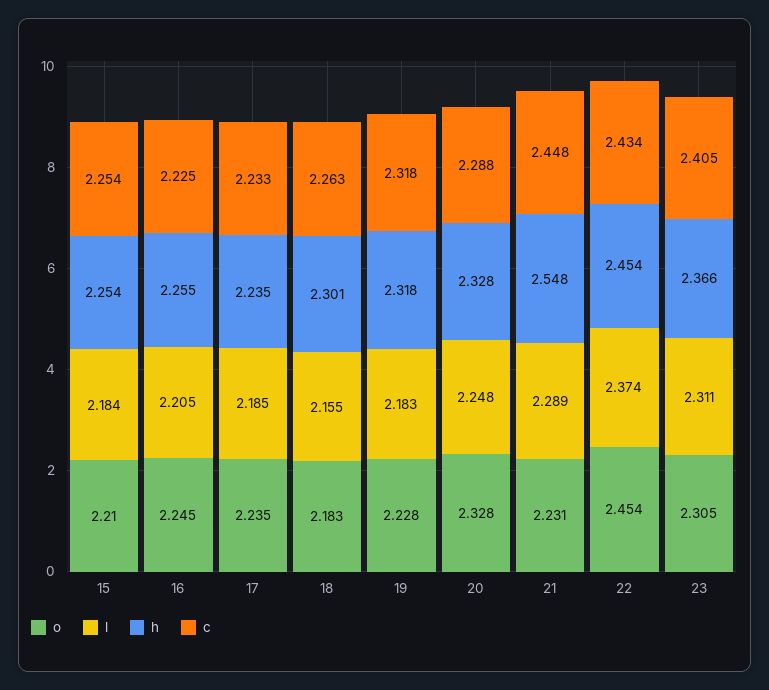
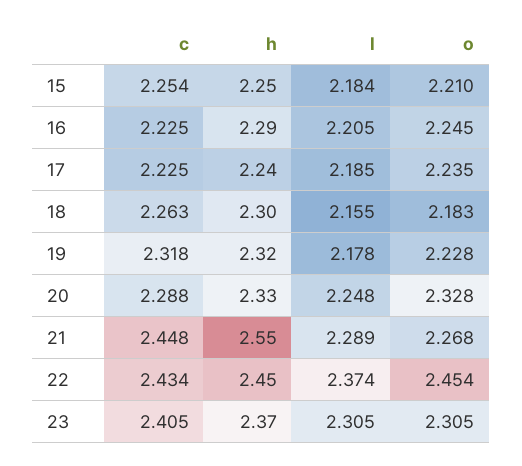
h, 16: 2.255 -> 2.29
c, 17: 2.233 -> 2.225
l, 19: 2.183 -> 2.178
o, 21: 2.231 -> 2.268
l, 23: 2.311 -> 2.305

